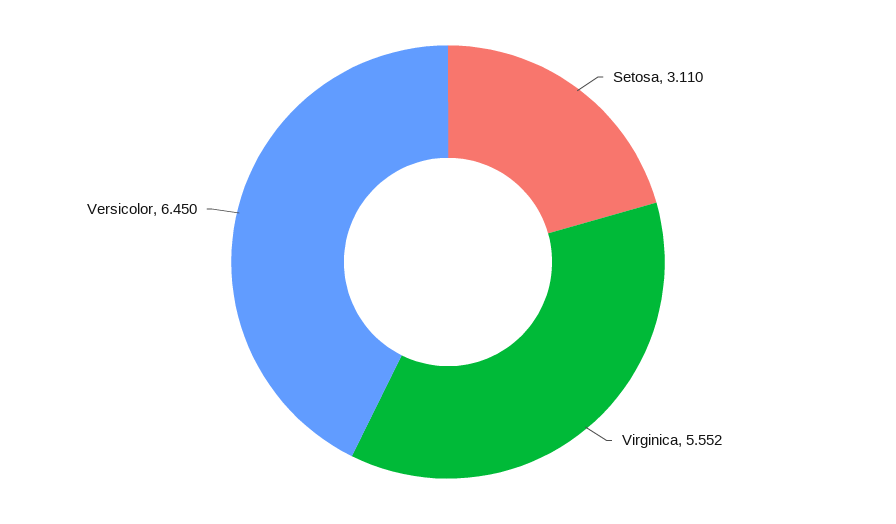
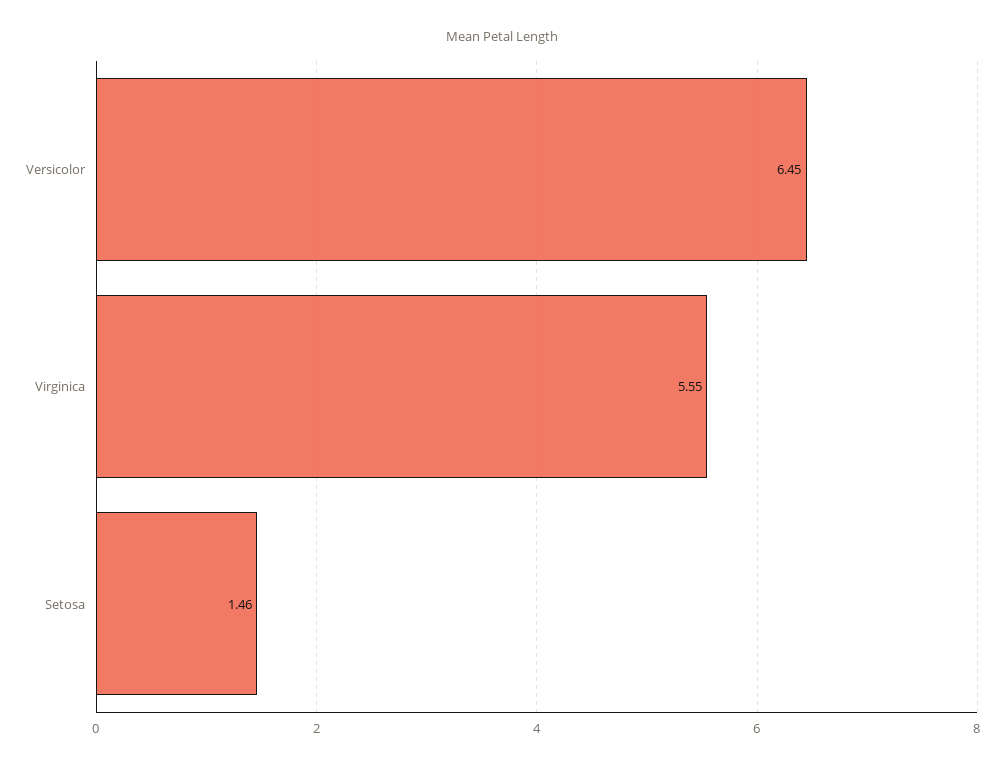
Setosa: 3.11 -> 1.46

